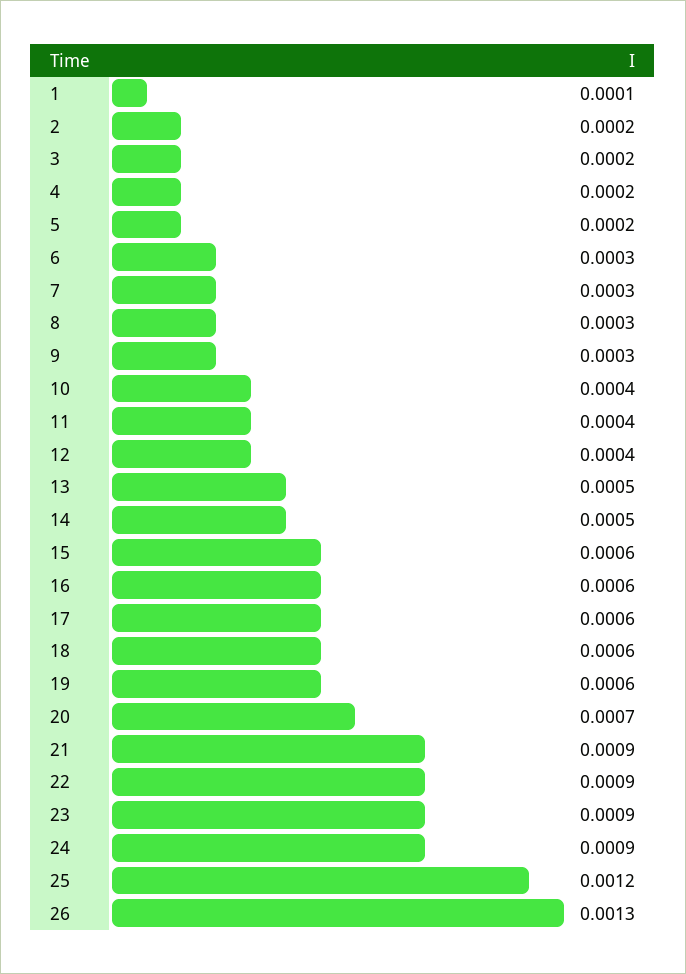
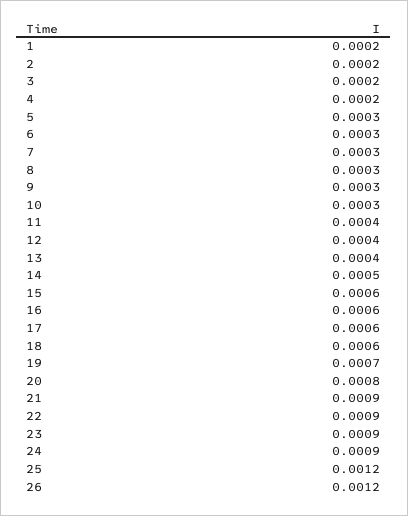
1: 0.0001 -> 0.0002
5: 0.0002 -> 0.0003
10: 0.0004 -> 0.0003
13: 0.0005 -> 0.0004
19: 0.0006 -> 0.0007
20: 0.0007 -> 0.0008
26: 0.0013 -> 0.0012

